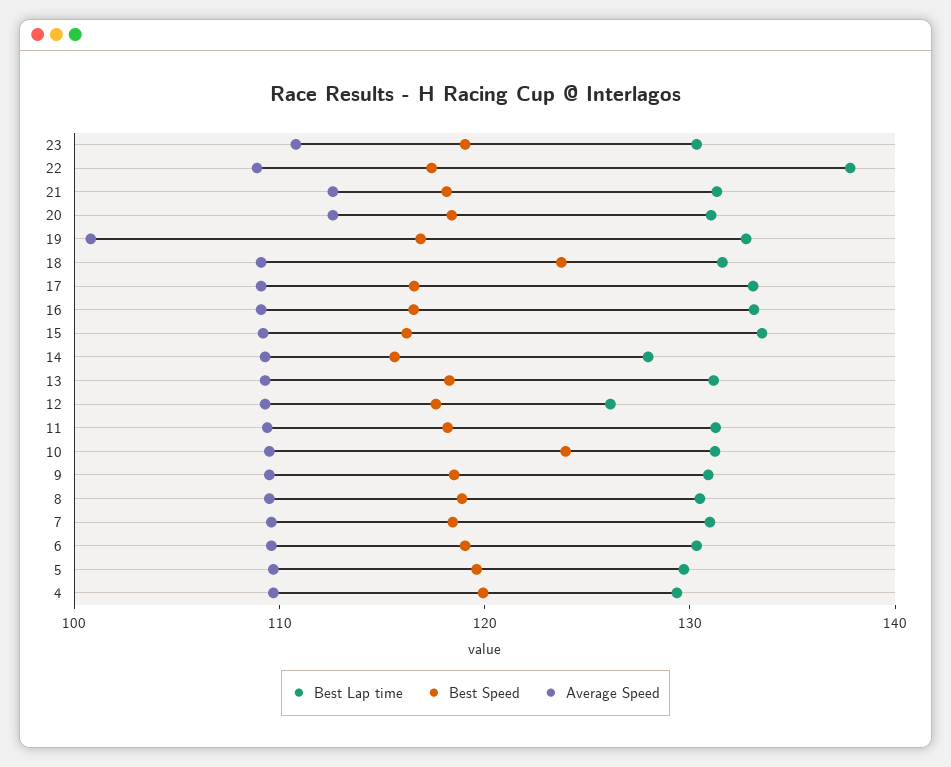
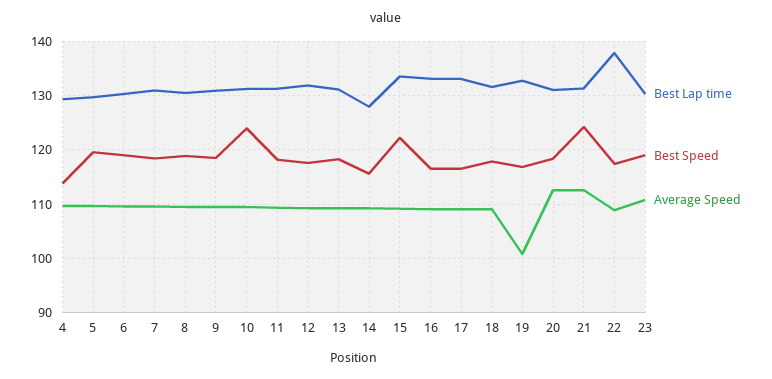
Best Speed, 21: 118 -> 124
Best Speed, 18: 124 -> 118
Best Speed, 15: 116 -> 122
Best Lap time, 12: 126 -> 132
Best Speed, 4: 120 -> 114

